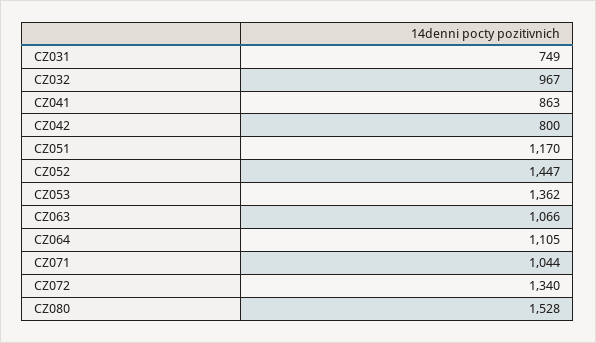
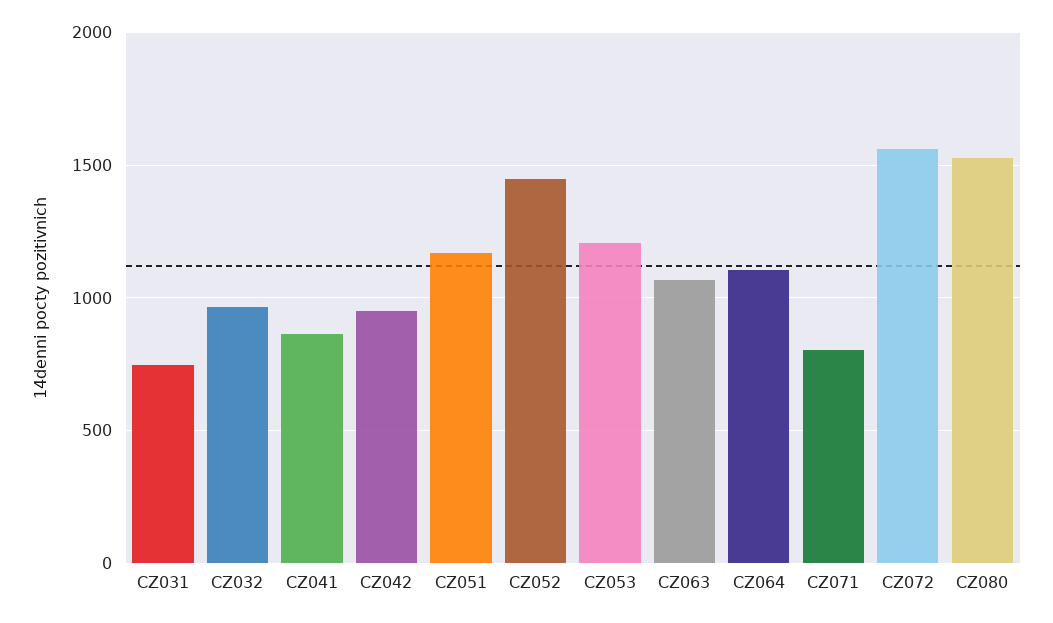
CZ042: 800 -> 950
CZ053: 1362 -> 1200
CZ071: 1044 -> 800
CZ072: 1340 -> 1550

